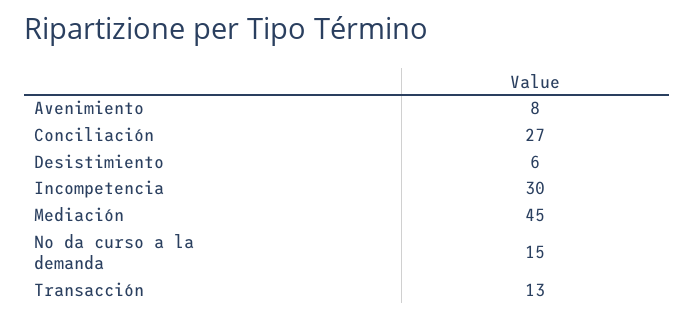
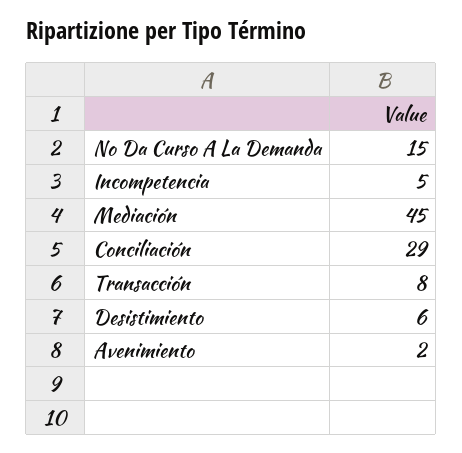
Avenimiento: 8 -> 2
Conciliación: 27 -> 29
Incompetencia: 30 -> 5
Transacción: 13 -> 8

